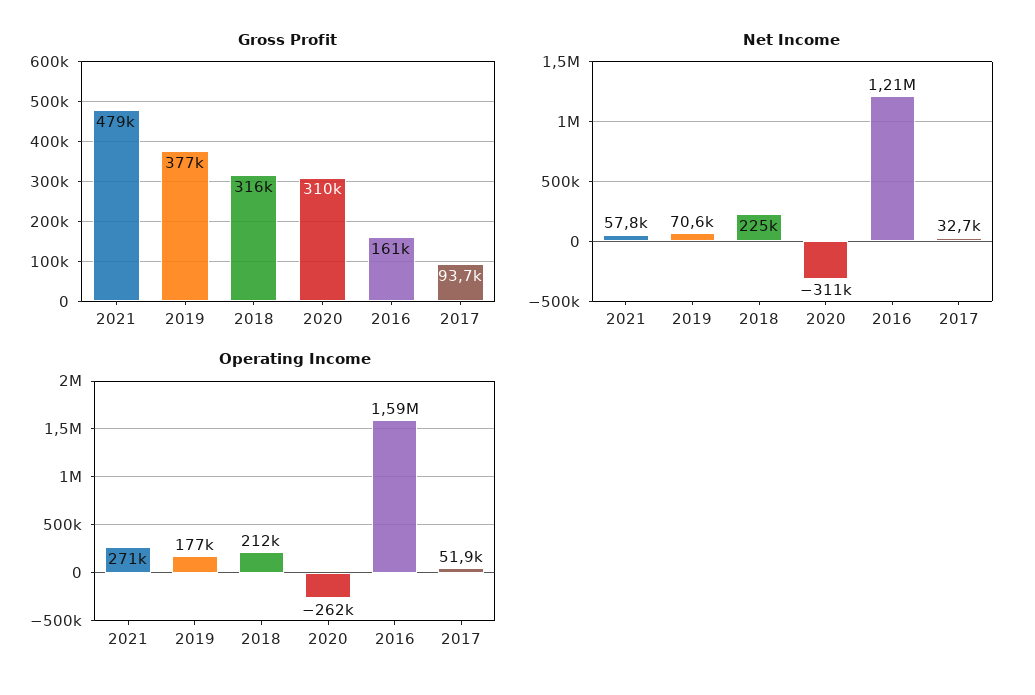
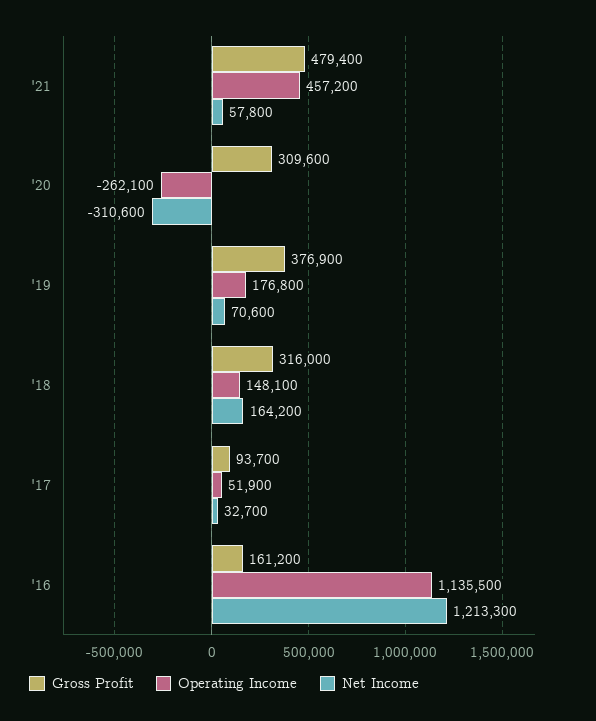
Net Income, 2018: 225000 -> 164200
Operating Income, 2021: 271000 -> 457200
Operating Income, 2018: 212000 -> 148100
Operating Income, 2016: 1590000 -> 1135500

